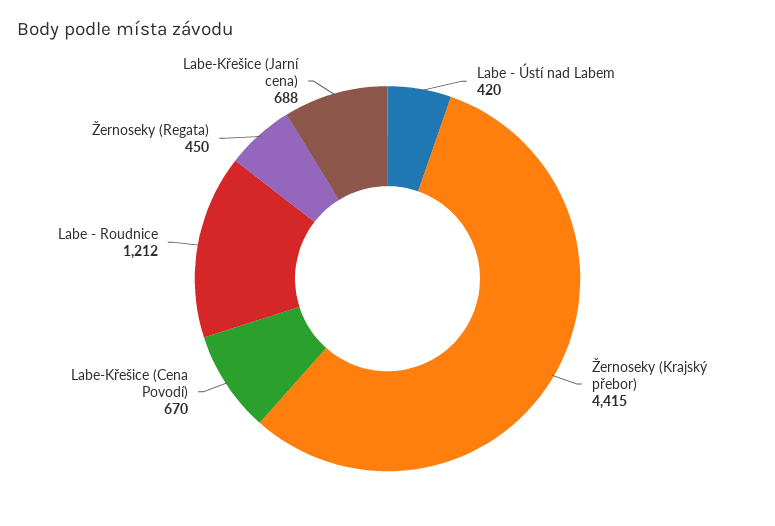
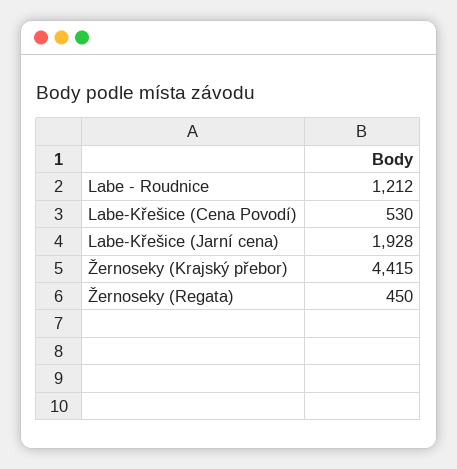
Labe - Ústí nad Labem: 420 -> none
Labe-Křešice (Cena Povodí): 670 -> 530
Labe-Křešice (Jarní cena): 688 -> 1928

